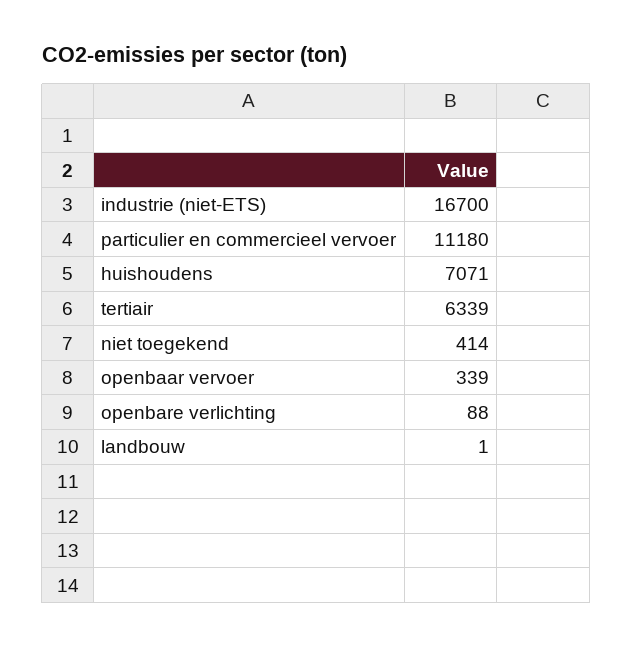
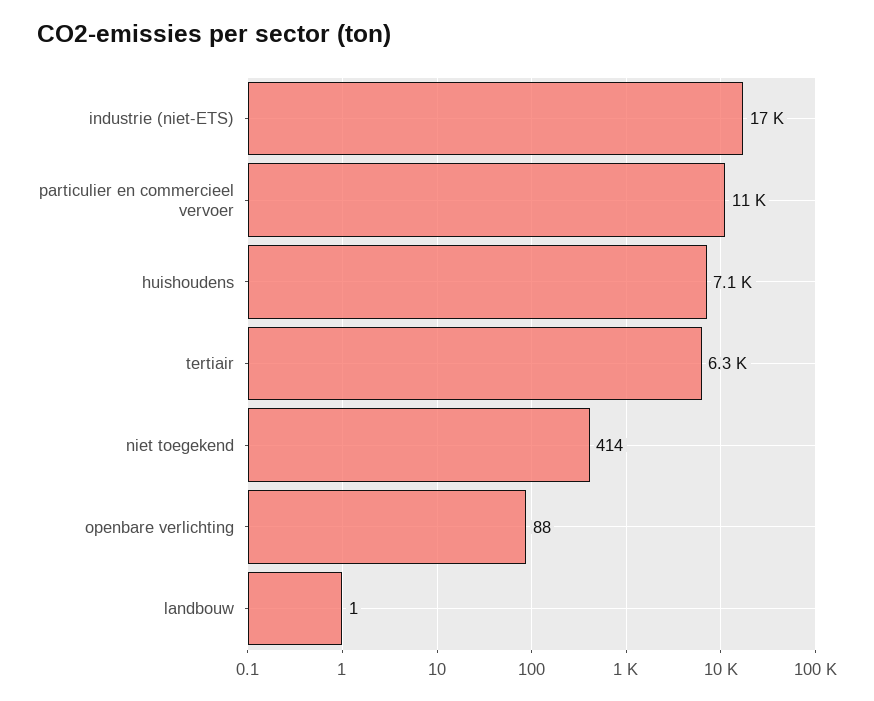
openbaar vervoer: 339 -> none

